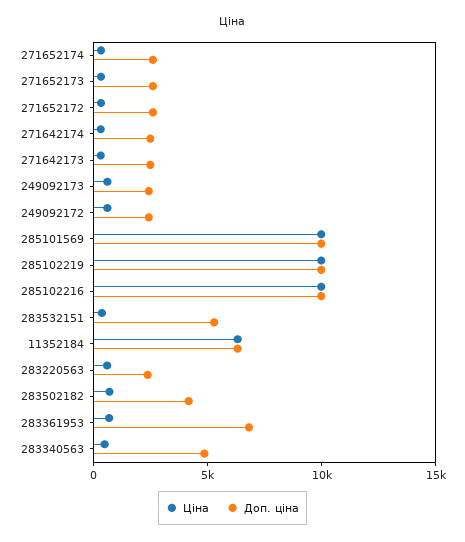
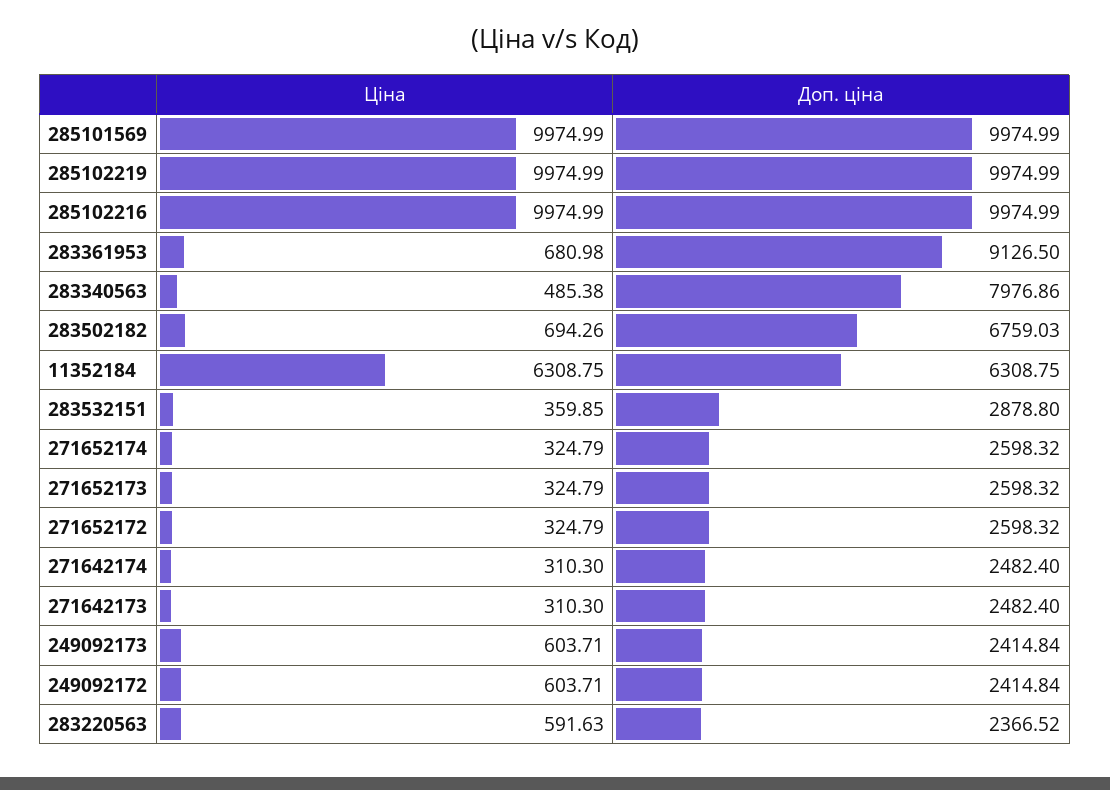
Доп. ціна, 283532151: 5000 -> 2878.8
Доп. ціна, 283502182: 4000 -> 6759.03
Доп. ціна, 283361953: 7000 -> 9126.5
Доп. ціна, 283340563: 5000 -> 7976.86

